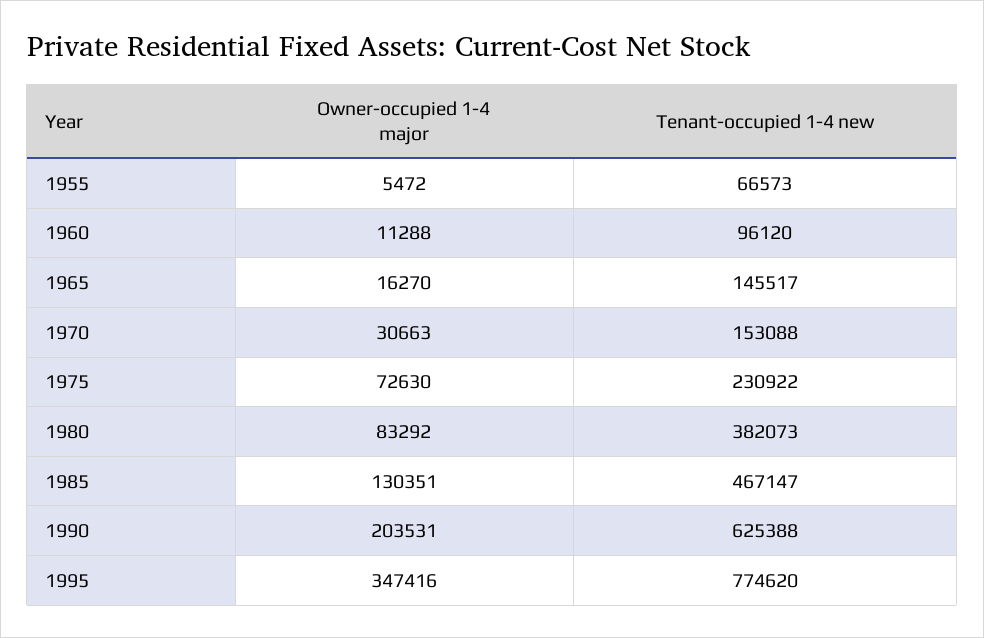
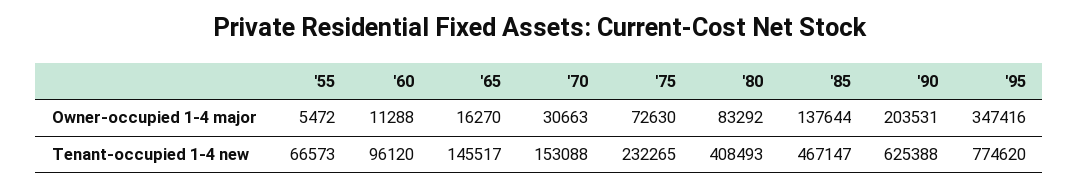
Tenant-occupied 1-4 new, 1975: 230922 -> 232265
Tenant-occupied 1-4 new, 1980: 382073 -> 408493
Owner-occupied 1-4 major, 1985: 130351 -> 137644

